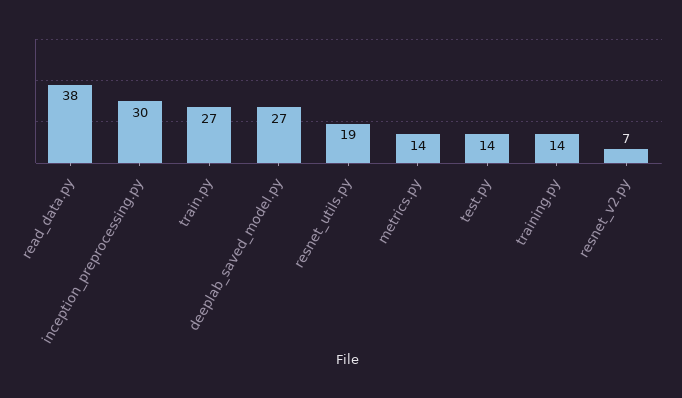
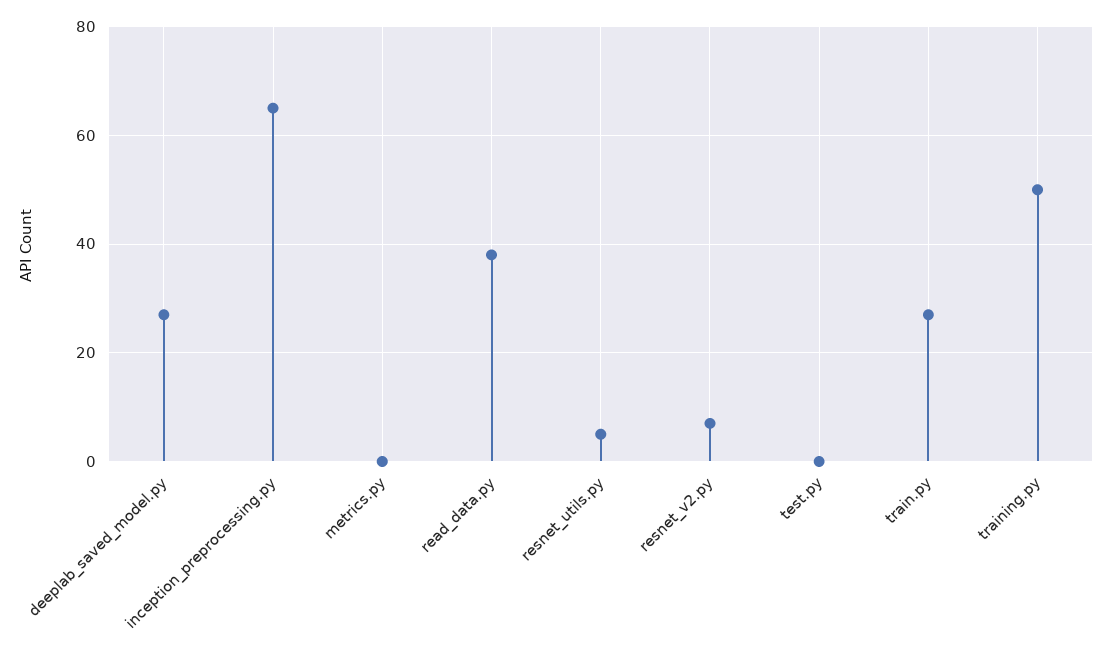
inception_preprocessing.py: 30 -> 65
resnet_utils.py: 19 -> 5
metrics.py: 14 -> 0
test.py: 14 -> 0
training.py: 14 -> 50

